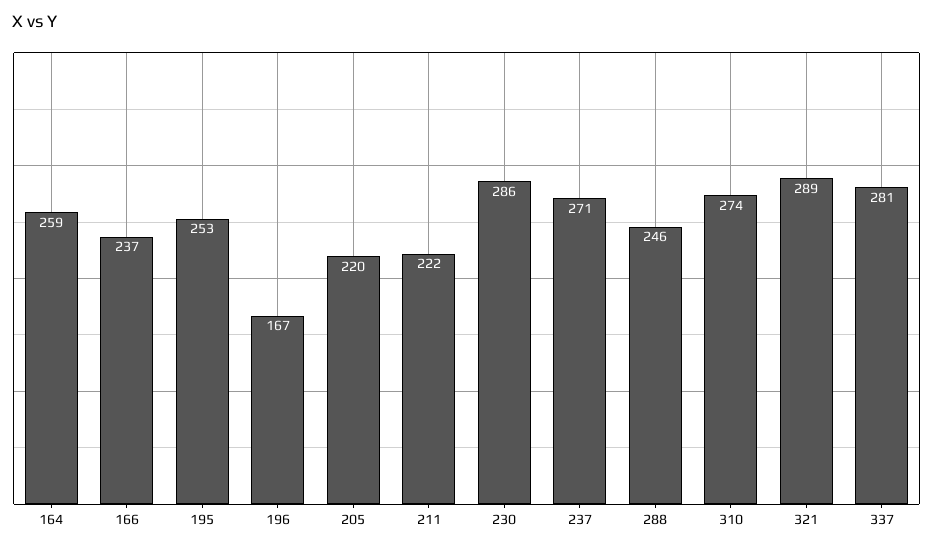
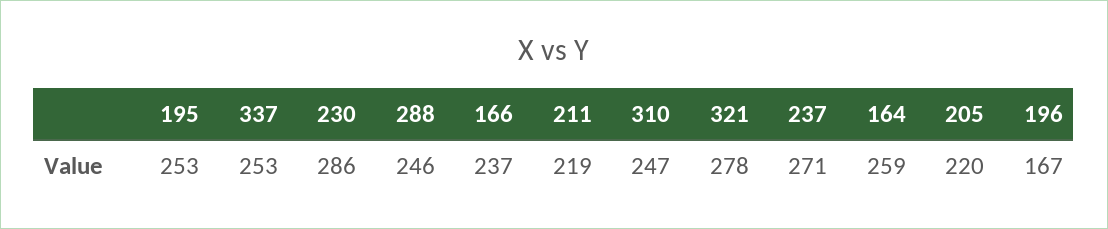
211: 222 -> 219
310: 274 -> 247
321: 289 -> 278
337: 281 -> 253

